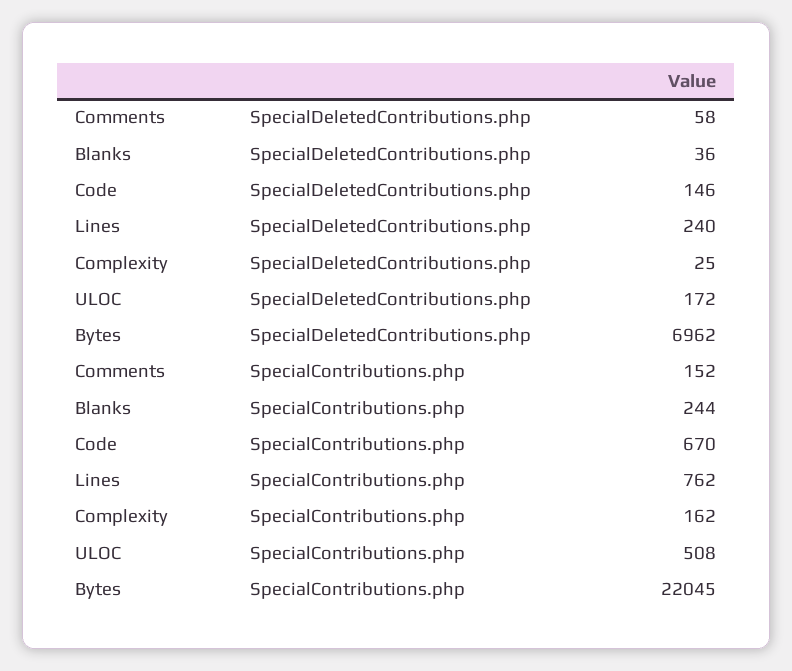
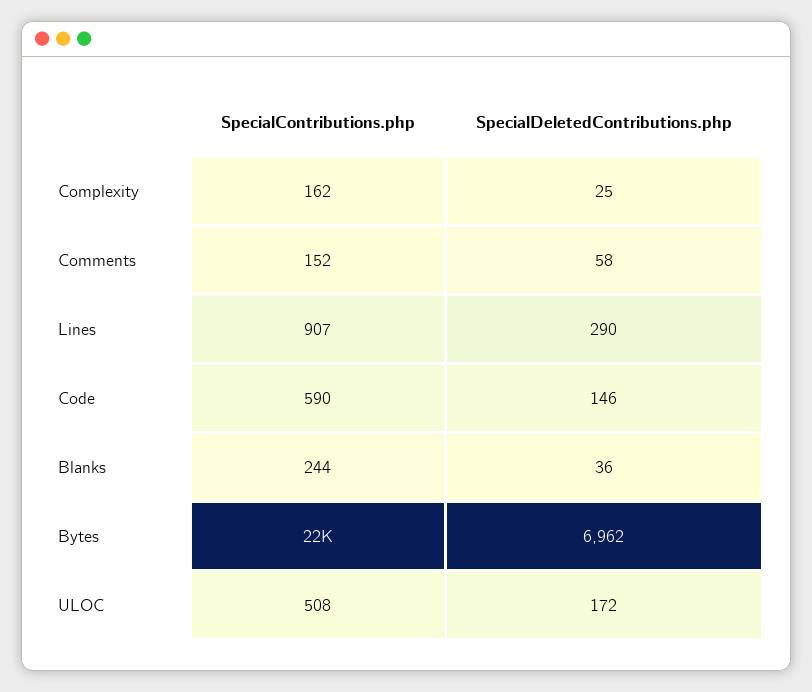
Lines, SpecialDeletedContributions.php: 240 -> 290
Code, SpecialContributions.php: 670 -> 590
Lines, SpecialContributions.php: 762 -> 907

